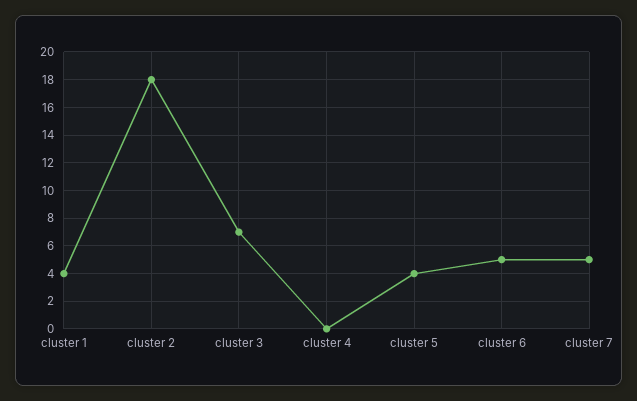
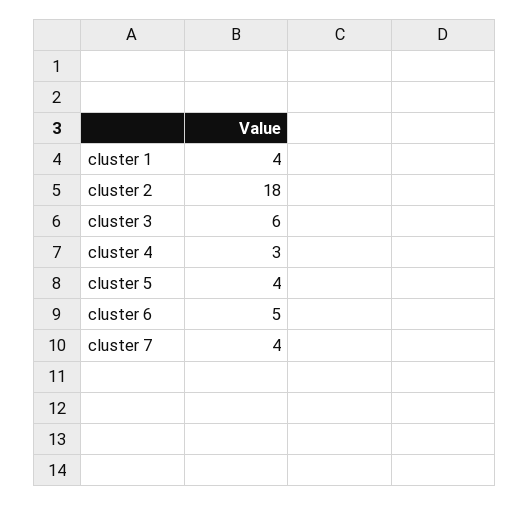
cluster 3: 7 -> 6
cluster 4: 0 -> 3
cluster 7: 5 -> 4

